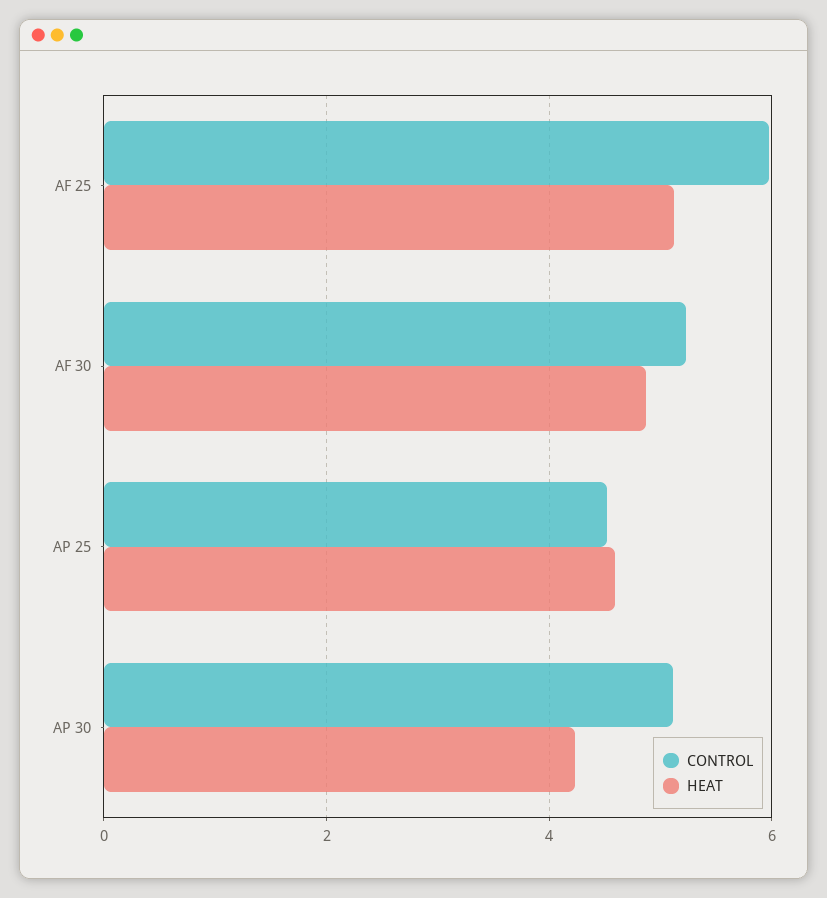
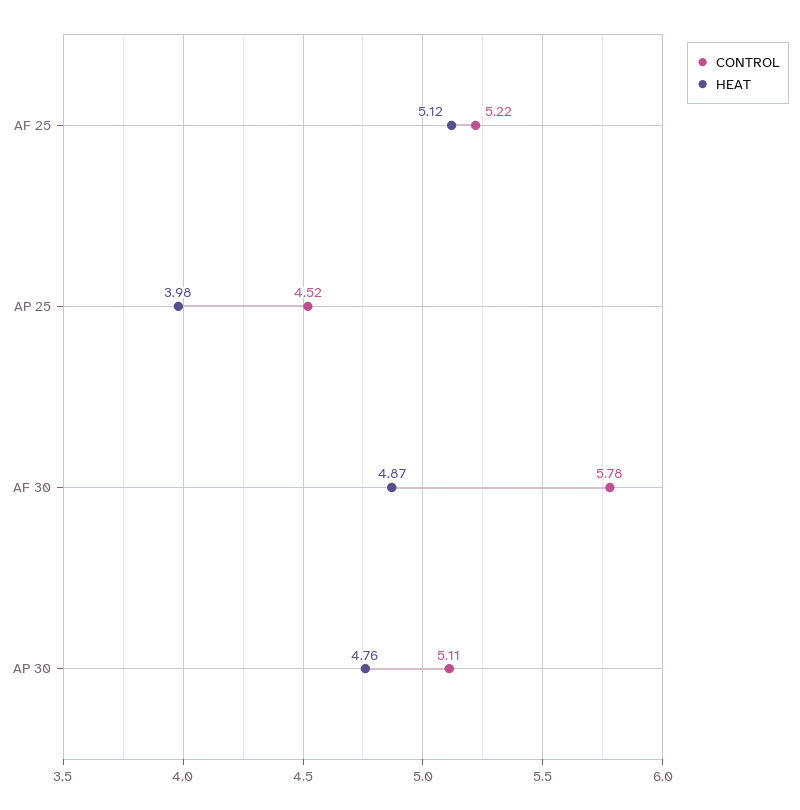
CONTROL, AF 25: 6 -> 5.22
CONTROL, AF 30: 5.2 -> 5.78
HEAT, AP 25: 4.6 -> 3.98
HEAT, AP 30: 4.2 -> 4.76

